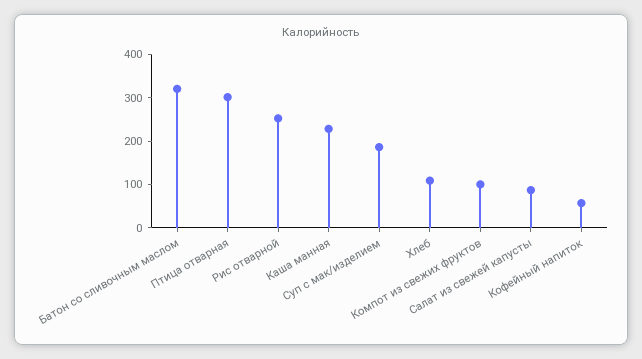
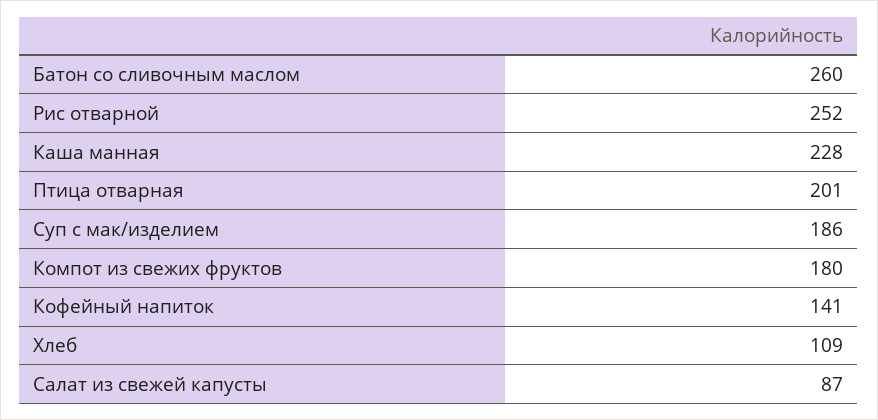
Батон со сливочным маслом: 320 -> 260
Птица отварная: 300 -> 201
Компот из свежих фруктов: 100 -> 180
Кофейный напиток: 60 -> 141

